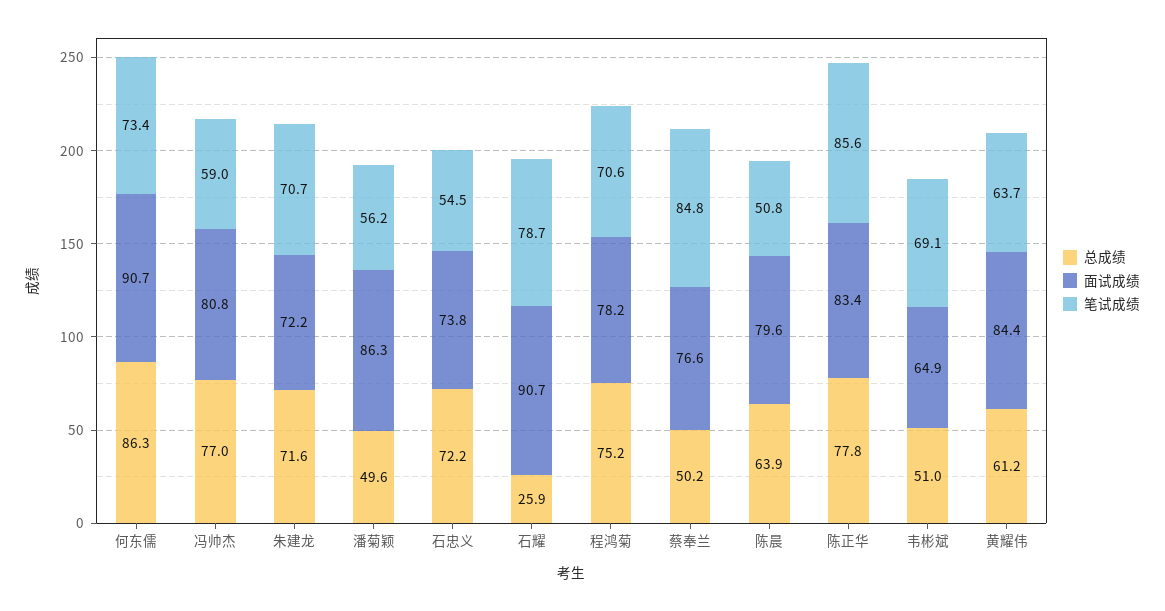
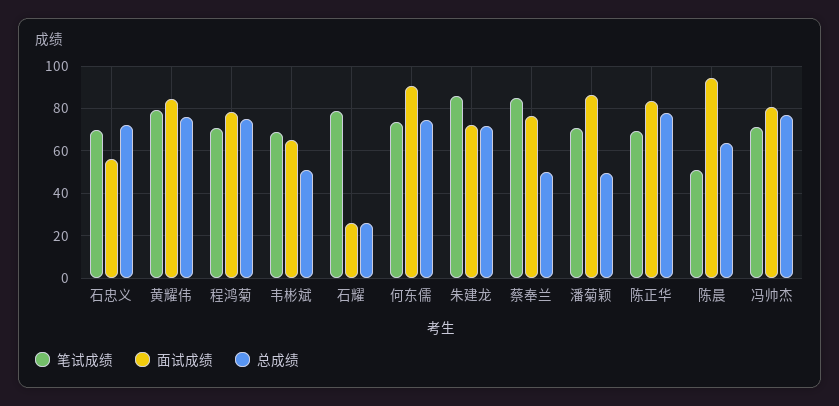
总成绩, 何东儒: 86.3 -> 75
笔试成绩, 冯帅杰: 59 -> 70
笔试成绩, 朱建龙: 70.7 -> 85
笔试成绩, 潘菊颖: 56.2 -> 70
面试成绩, 石忠义: 73.8 -> 55
笔试成绩, 石忠义: 54.5 -> 70
面试成绩, 石耀: 90.7 -> 25
面试成绩, 陈晨: 79.6 -> 95
笔试成绩, 陈正华: 85.6 -> 70
总成绩, 黄耀伟: 61.2 -> 75
笔试成绩, 黄耀伟: 63.7 -> 80

